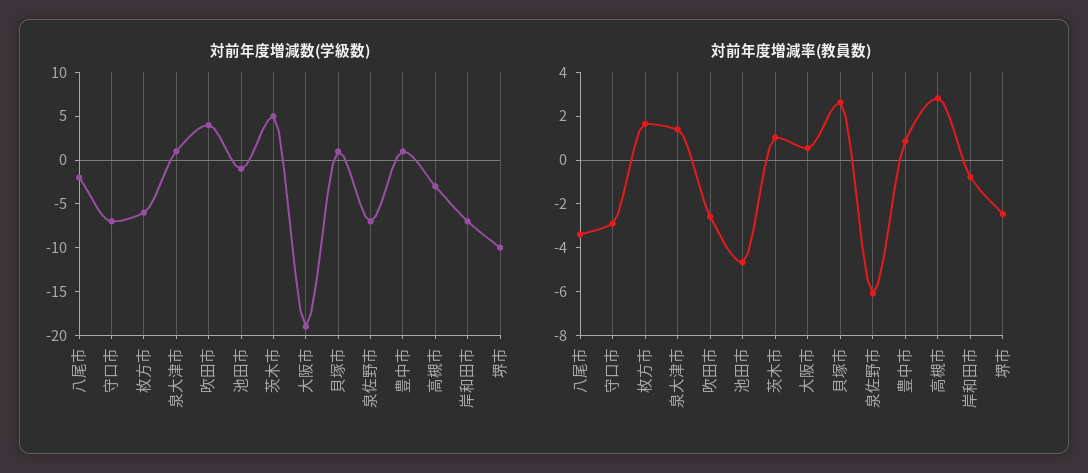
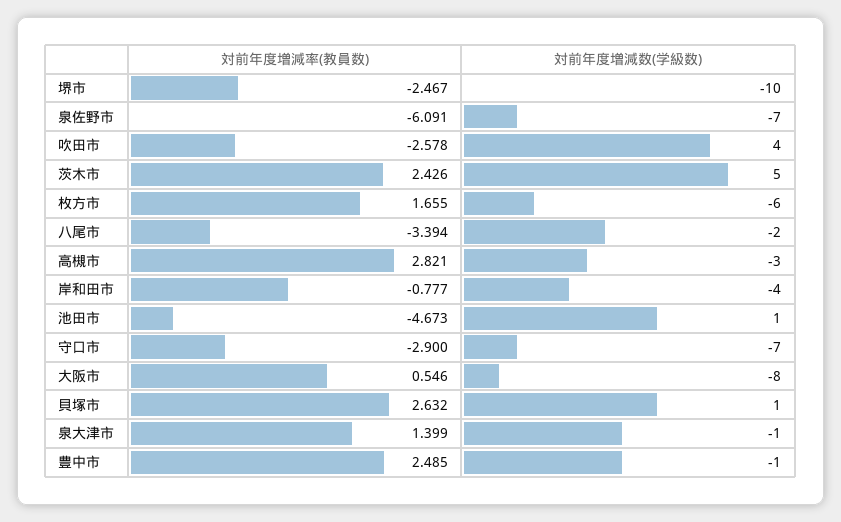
対前年度増減数(学級数), 泉大津市: 1 -> -1
対前年度増減数(学級数), 池田市: -1 -> 1
対前年度増減数(学級数), 大阪市: -19 -> -8
対前年度増減数(学級数), 豊中市: 1 -> -1
対前年度増減数(学級数), 岸和田市: -7 -> -4
対前年度増減率(教員数), 茨木市: 1 -> 2.426
対前年度増減率(教員数), 豊中市: 1 -> 2.485

